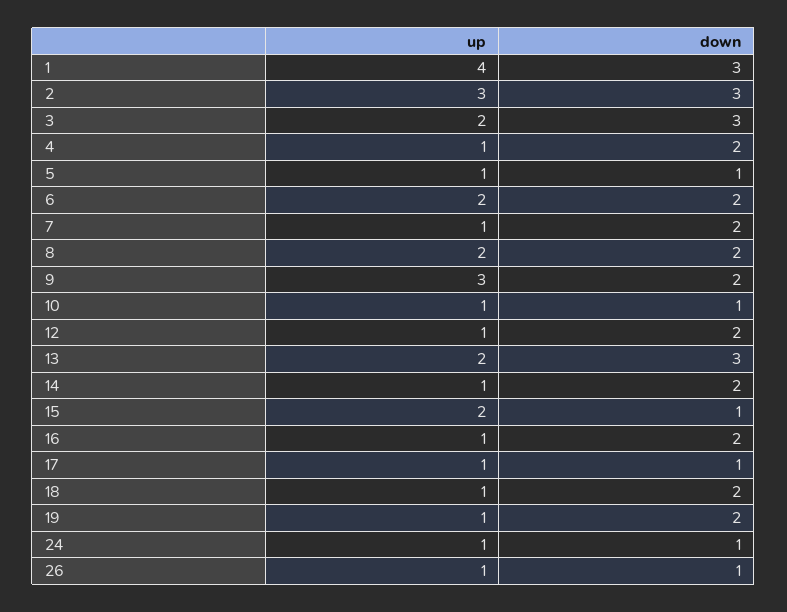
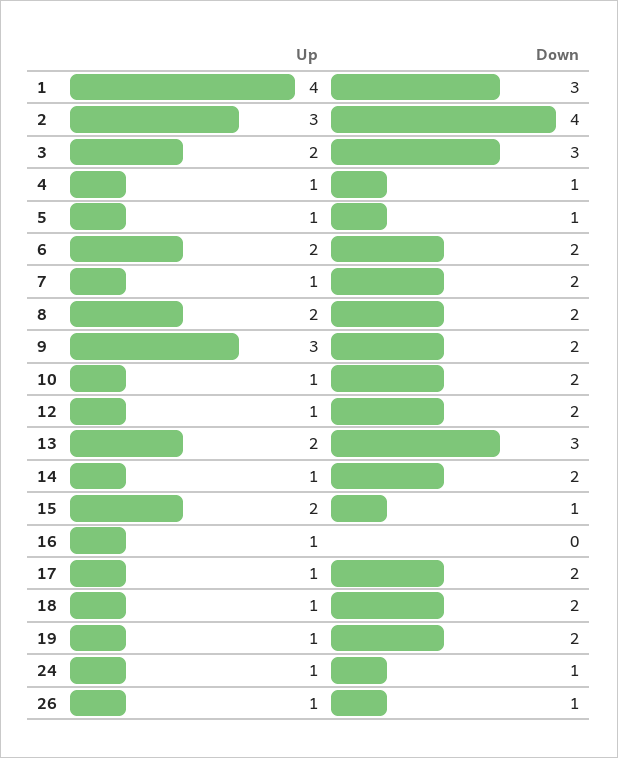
down, 2: 3 -> 4
down, 4: 2 -> 1
down, 10: 1 -> 2
down, 16: 2 -> 0
down, 17: 1 -> 2

